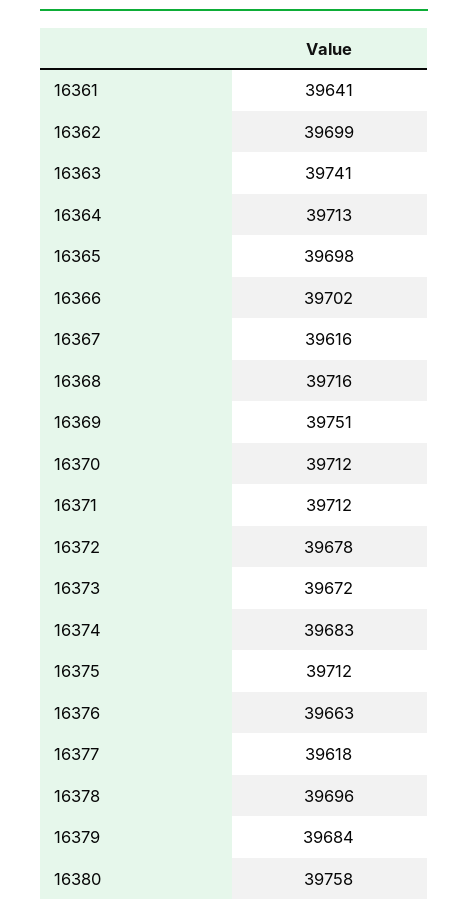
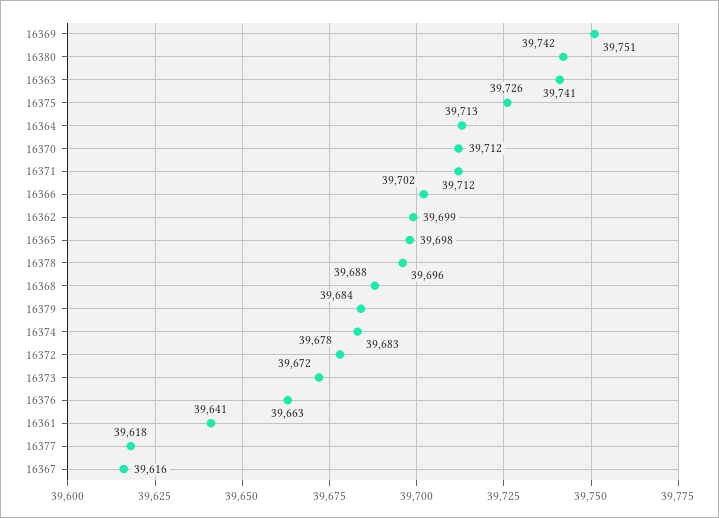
16368: 39716 -> 39688
16375: 39712 -> 39726
16380: 39758 -> 39742

